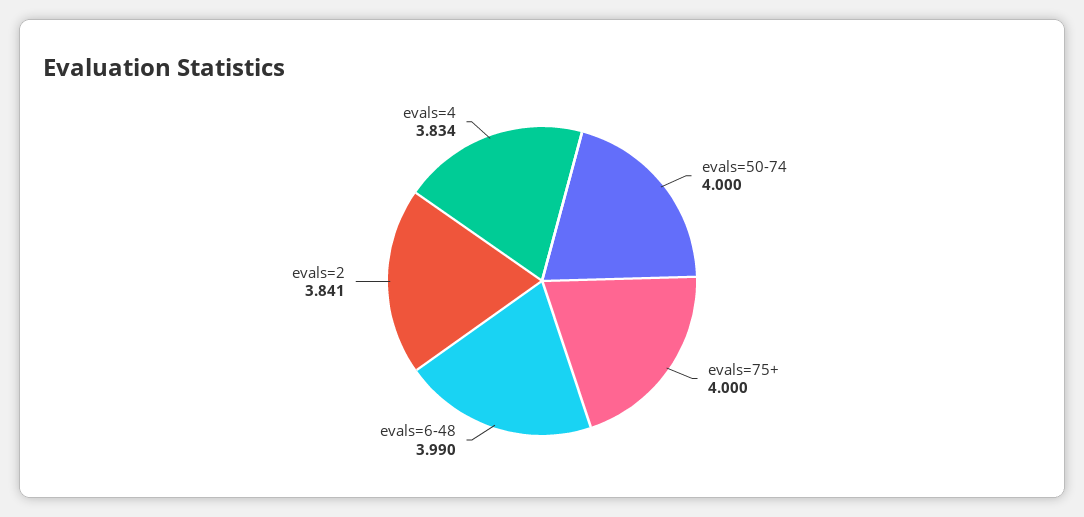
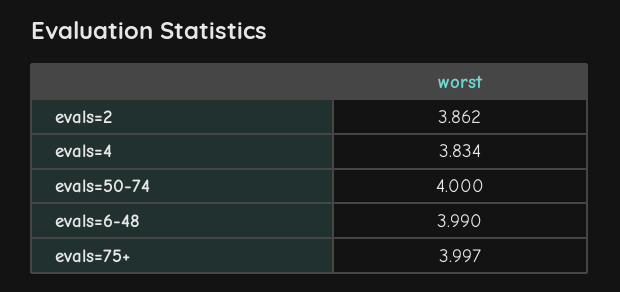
evals=75+: 4 -> 3.997
evals=2: 3.841 -> 3.862

